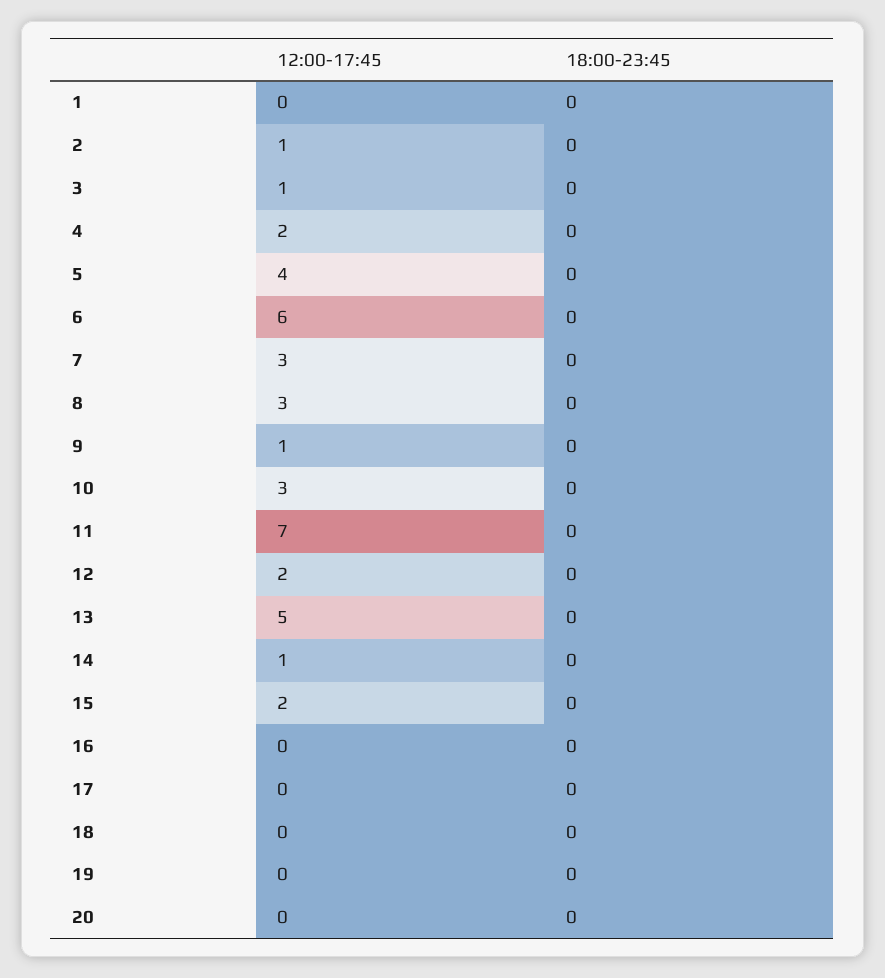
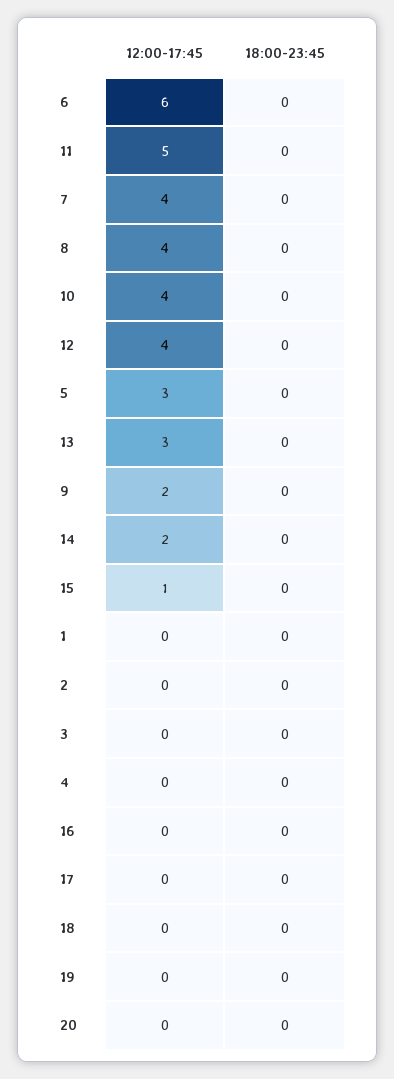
12:00-17:45, 2: 1 -> 0
12:00-17:45, 3: 1 -> 0
12:00-17:45, 4: 2 -> 0
12:00-17:45, 5: 4 -> 3
12:00-17:45, 7: 3 -> 4
12:00-17:45, 8: 3 -> 4
12:00-17:45, 9: 1 -> 2
12:00-17:45, 10: 3 -> 4
12:00-17:45, 11: 7 -> 5
12:00-17:45, 12: 2 -> 4
12:00-17:45, 13: 5 -> 3
12:00-17:45, 14: 1 -> 2
12:00-17:45, 15: 2 -> 1

